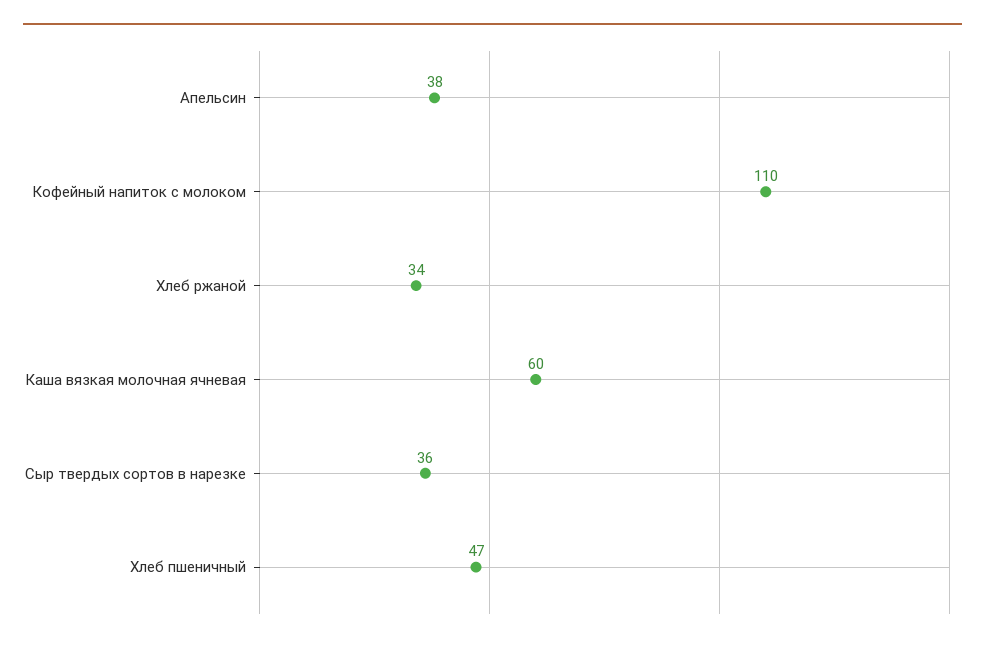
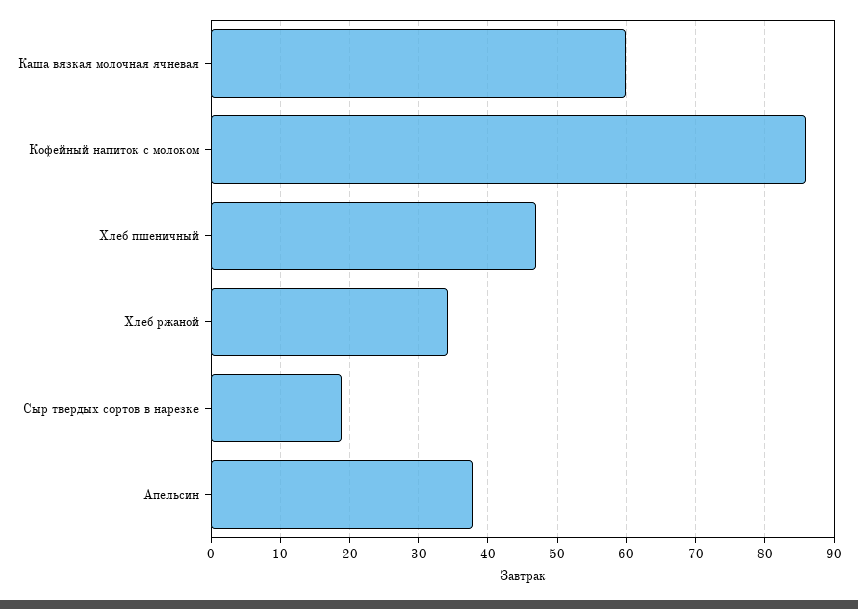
Кофейный напиток с молоком: 110 -> 86
Сыр твердых сортов в нарезке: 36 -> 19

